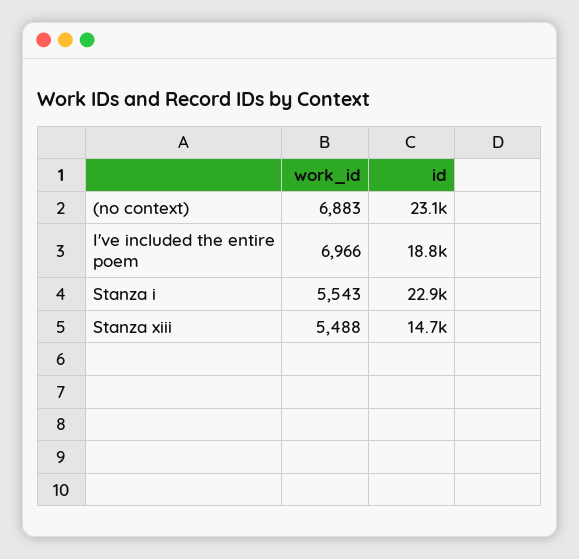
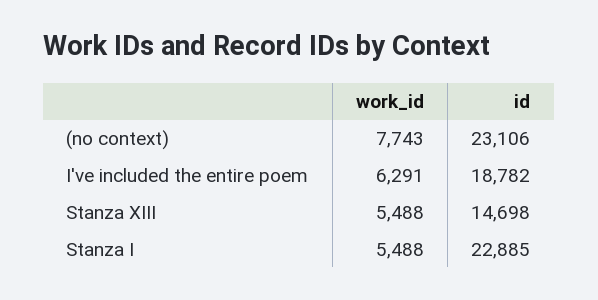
work_id, (no context): 6883 -> 7743
work_id, I've included the entire poem: 6966 -> 6291
work_id, Stanza i: 5543 -> 5488

